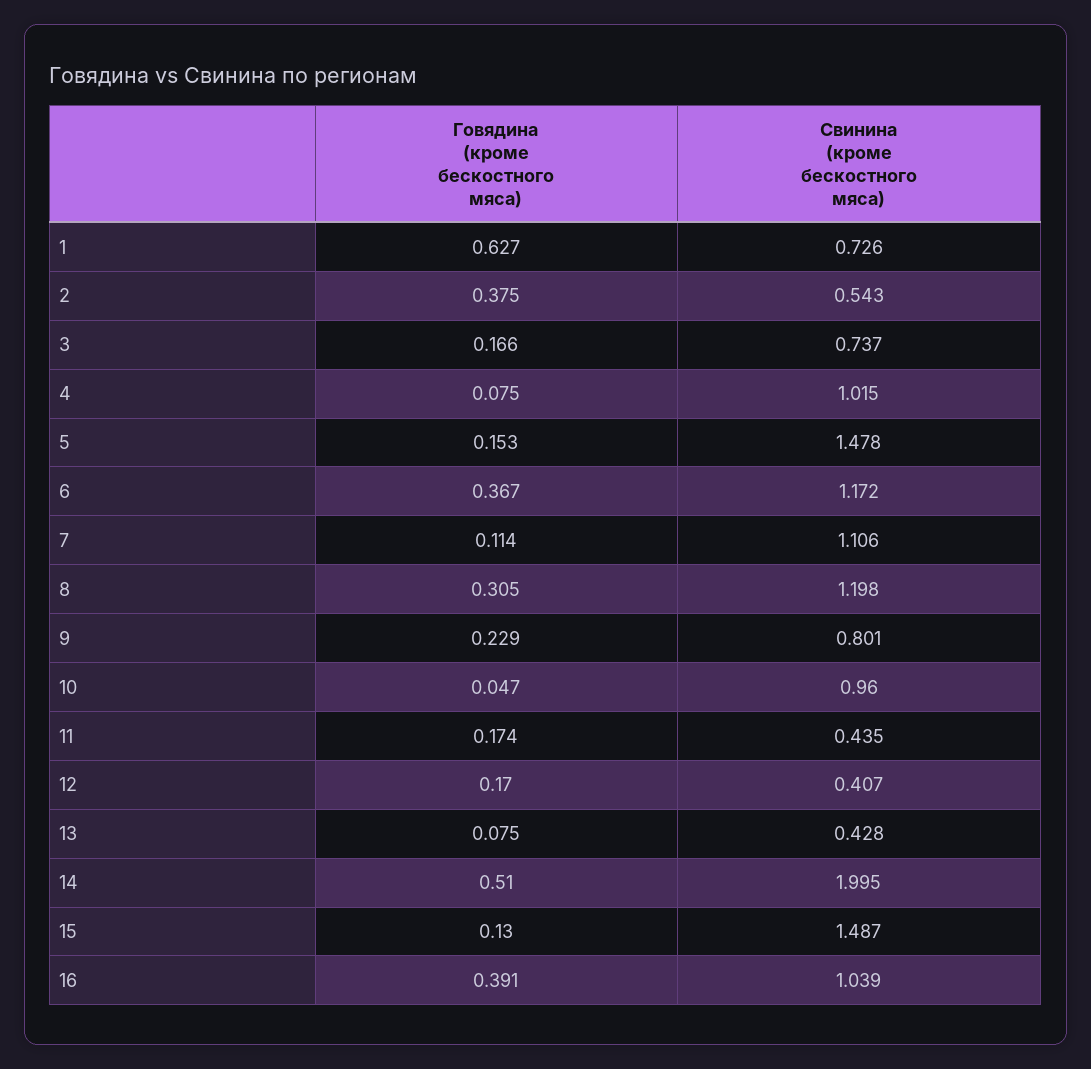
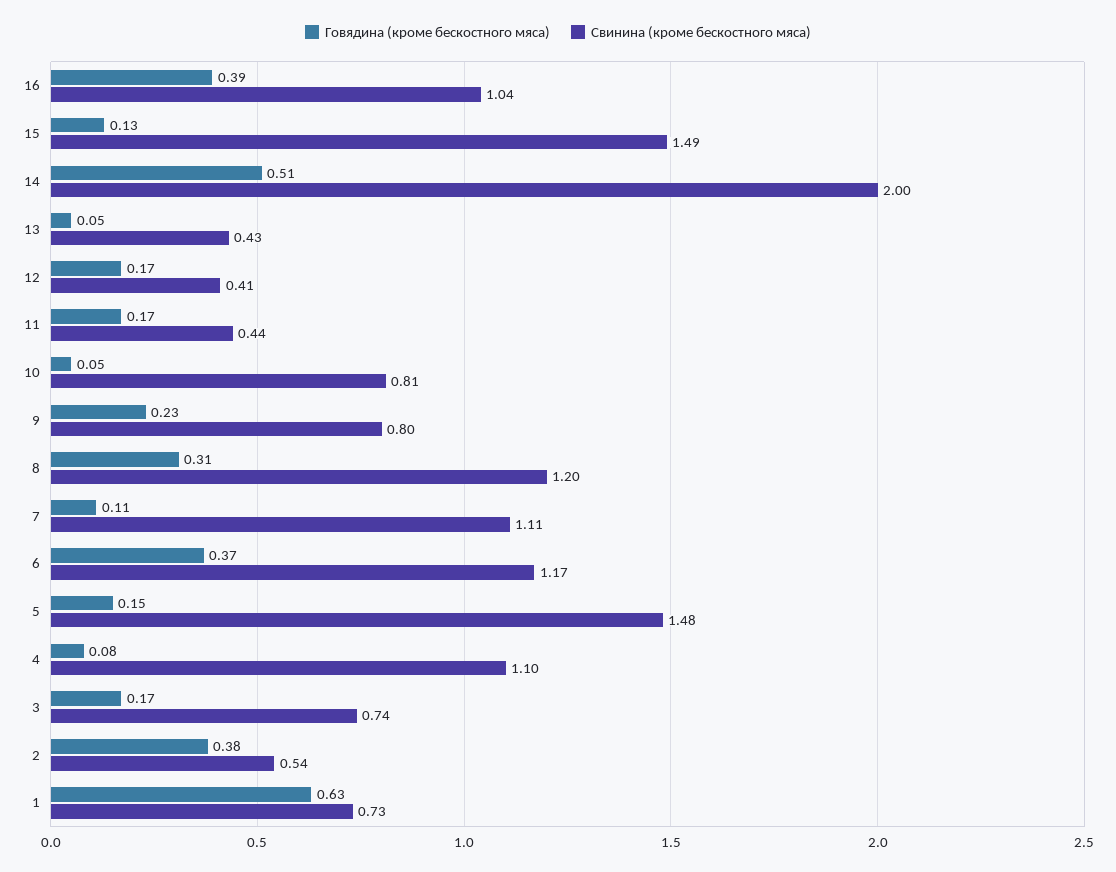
Свинина (кроме бескостного мяса), 4: 1.015 -> 1.1
Свинина (кроме бескостного мяса), 10: 0.96 -> 0.81
Говядина (кроме бескостного мяса), 13: 0.075 -> 0.05

